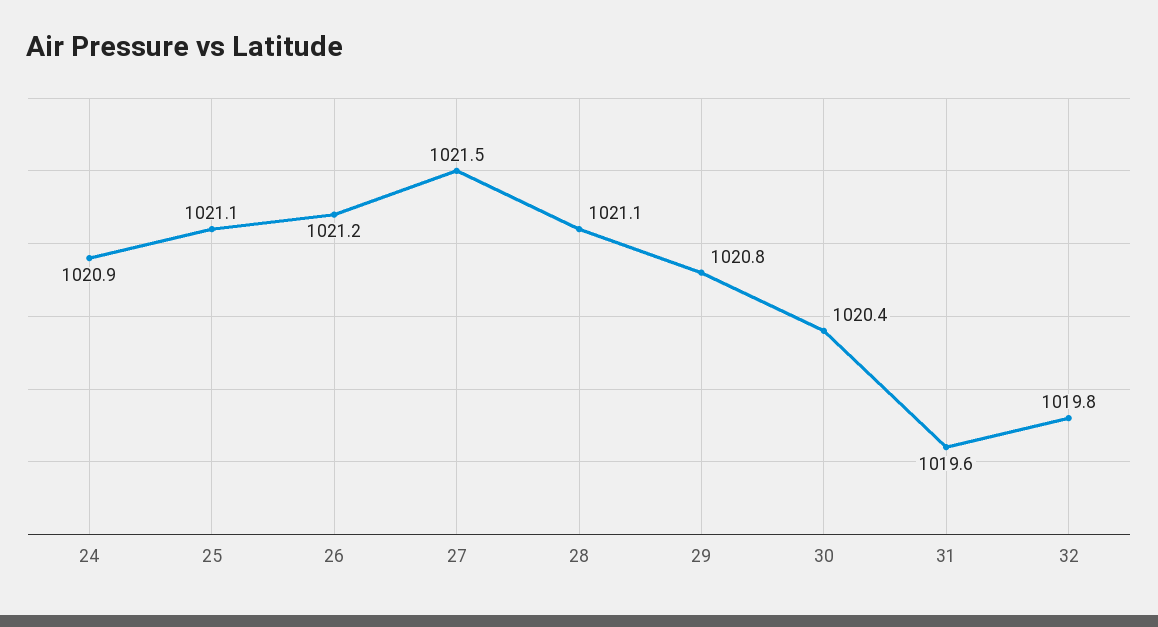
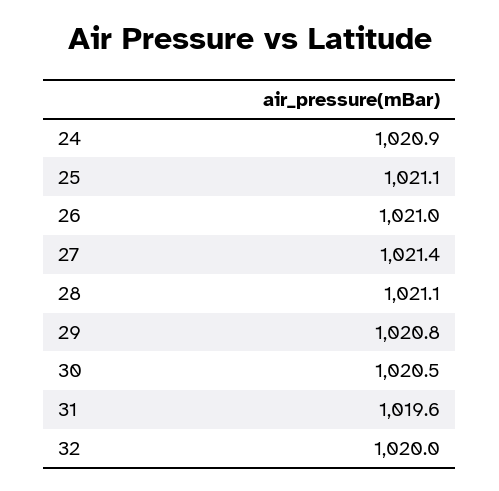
26: 1021.2 -> 1021
27: 1021.5 -> 1021.4
30: 1020.4 -> 1020.5
32: 1019.8 -> 1020

